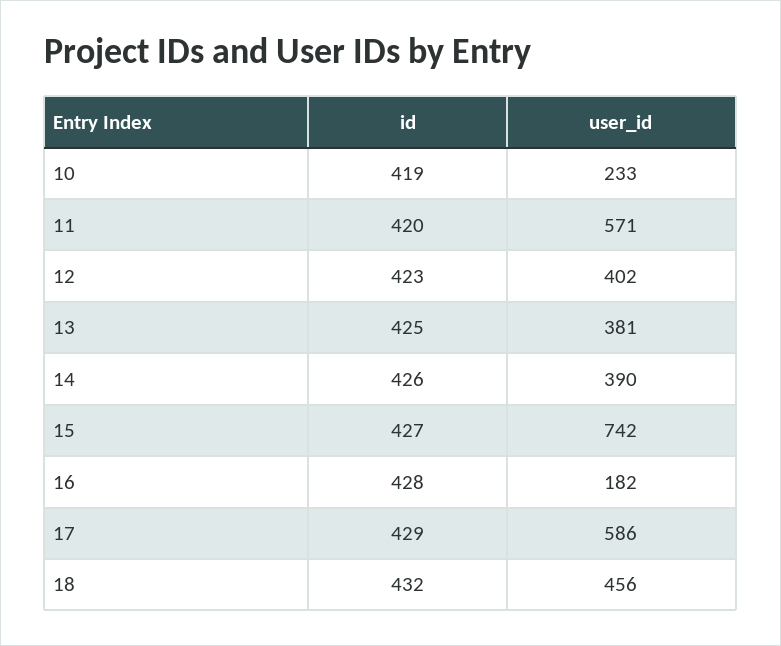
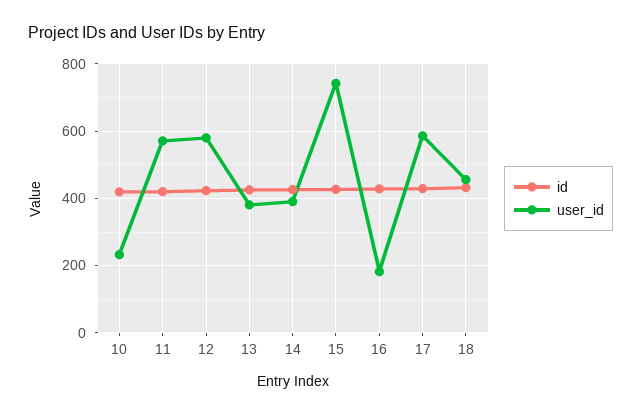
user_id, 12: 402 -> 580

